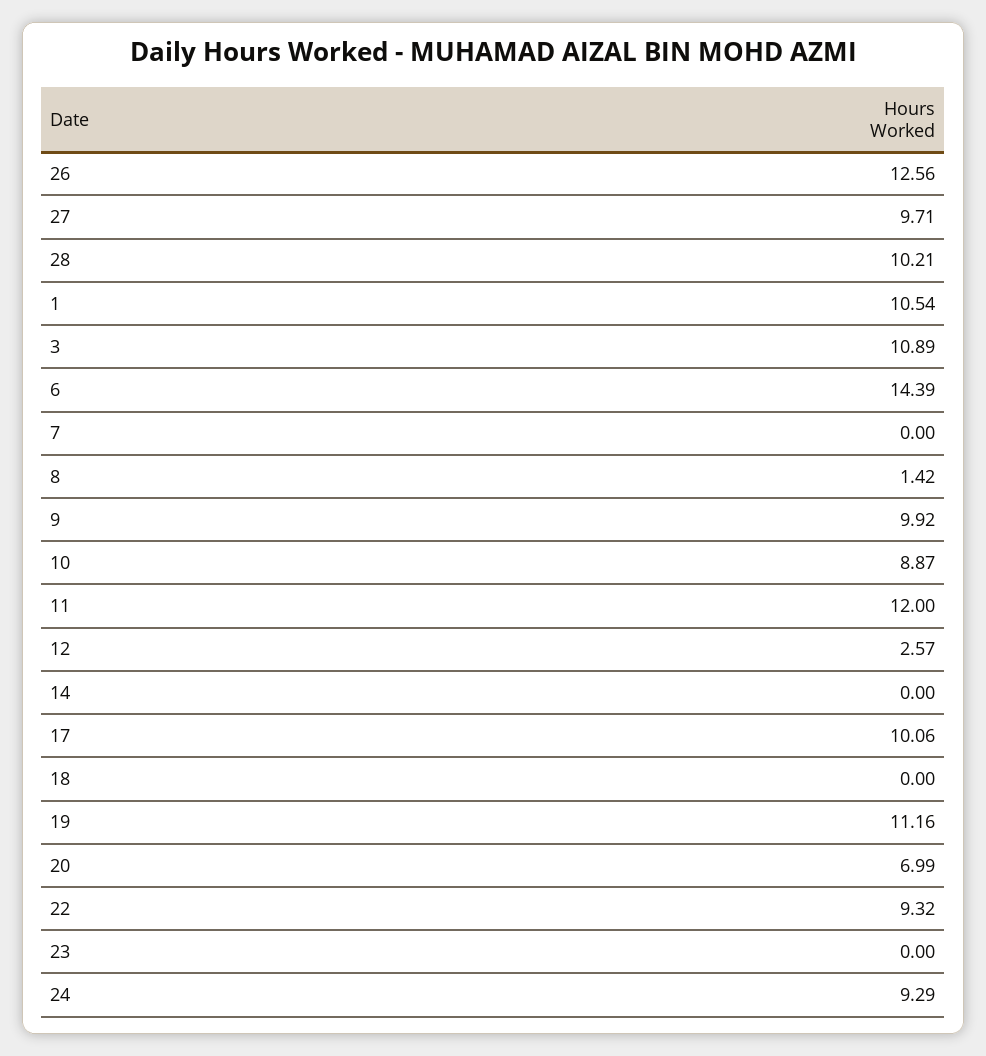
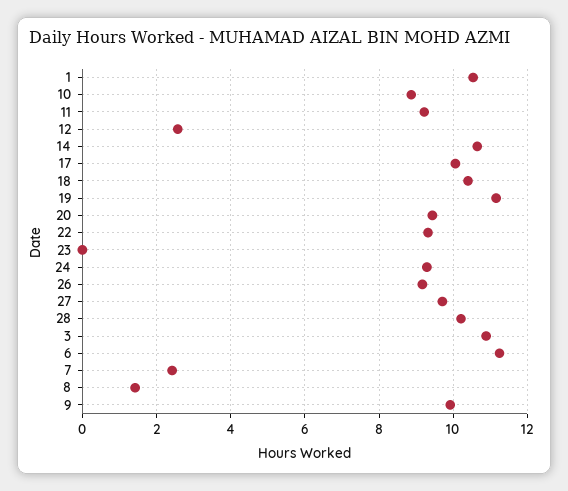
26: 12.56 -> 9.2
6: 14.39 -> 11.2
7: 0 -> 2.4
11: 12 -> 9.2
14: 0 -> 10.6
18: 0 -> 10.4
20: 6.99 -> 9.4

